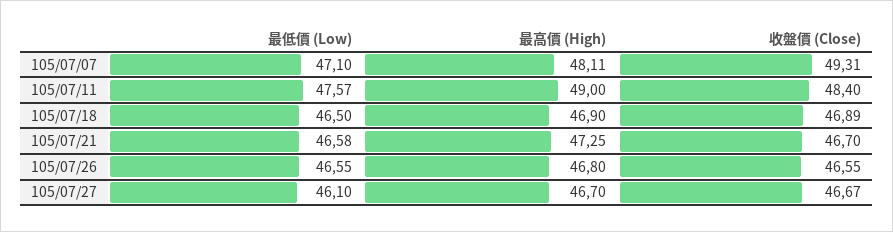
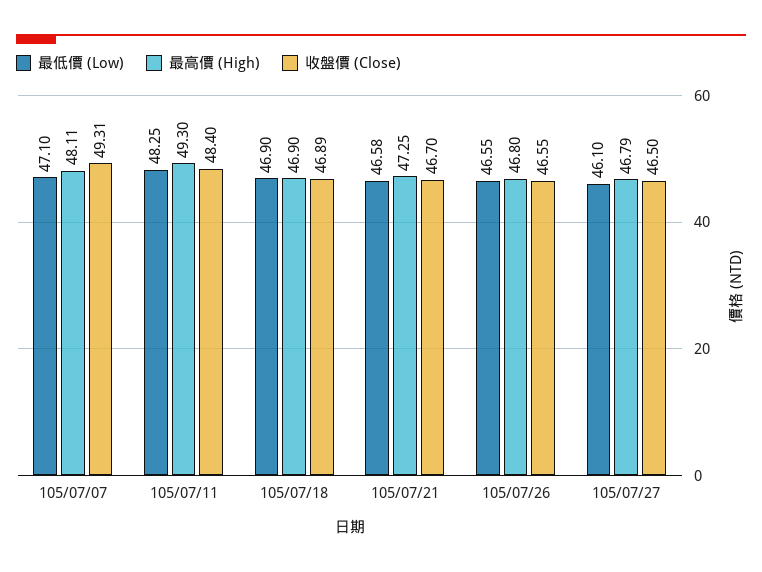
最低價 (Low), 105/07/11: 47.57 -> 48.25
最高價 (High), 105/07/11: 49 -> 49.3
最低價 (Low), 105/07/18: 46.5 -> 46.9
最高價 (High), 105/07/27: 46.7 -> 46.79
收盤價 (Close), 105/07/27: 46.67 -> 46.5

